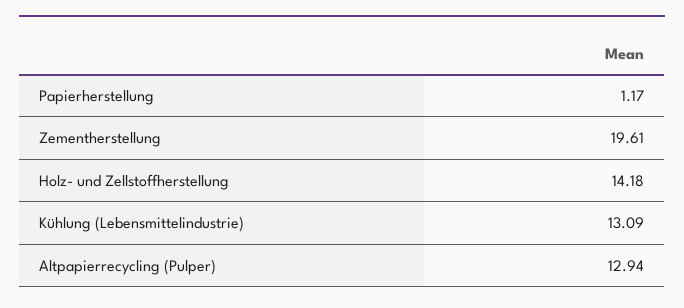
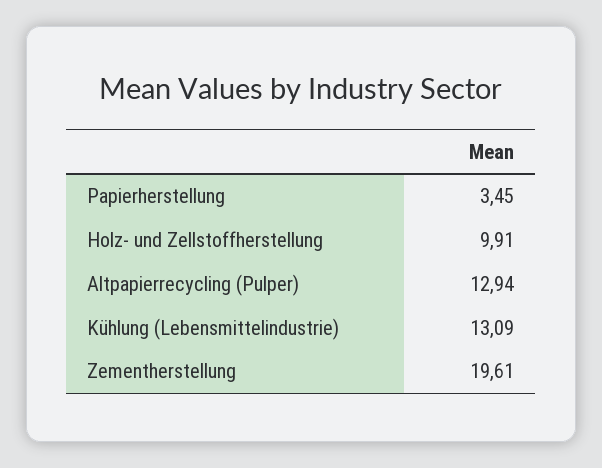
Papierherstellung: 1.17 -> 3.45
Holz- und Zellstoffherstellung: 14.18 -> 9.91

